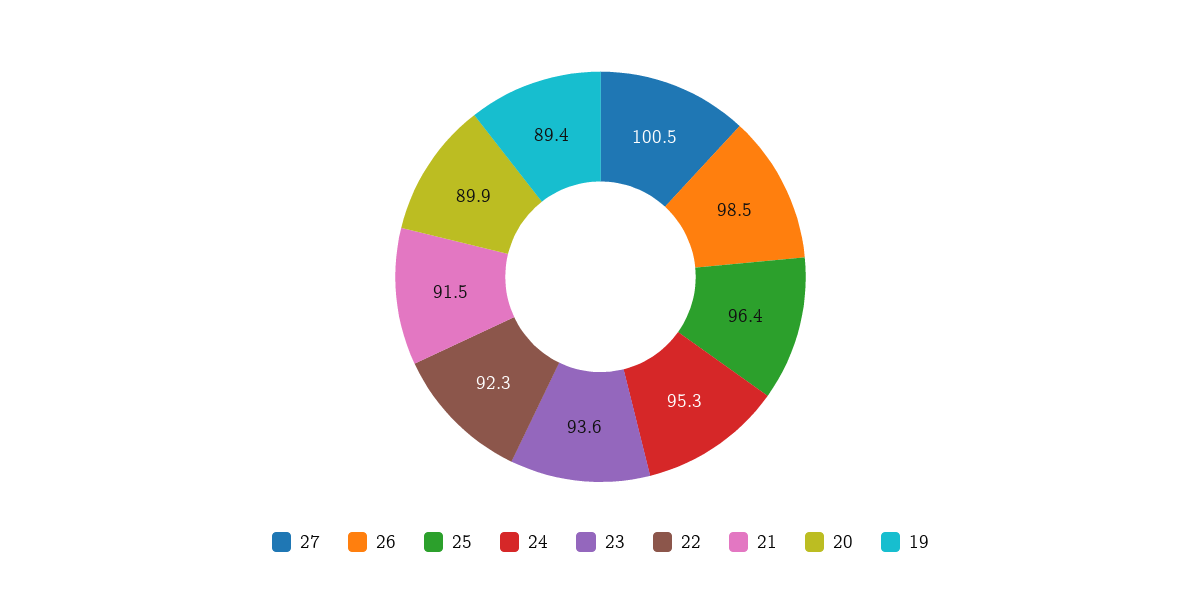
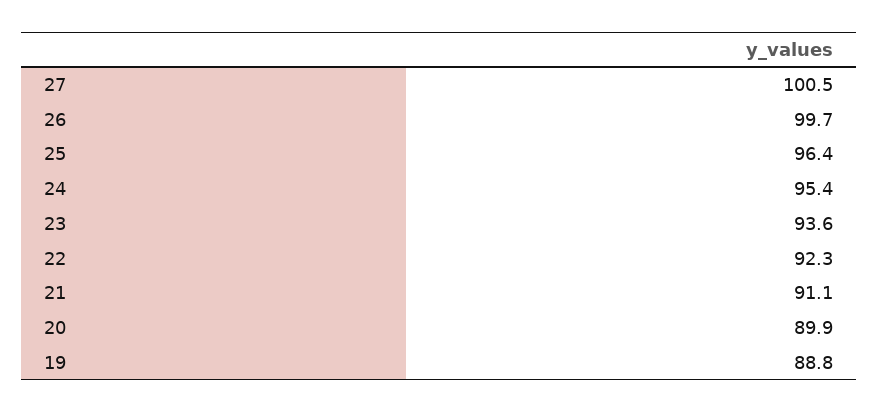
26: 98.5 -> 99.7
24: 95.3 -> 95.4
21: 91.5 -> 91.1
19: 89.4 -> 88.8

